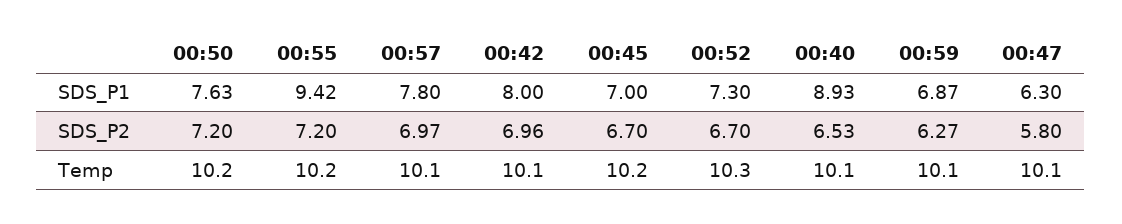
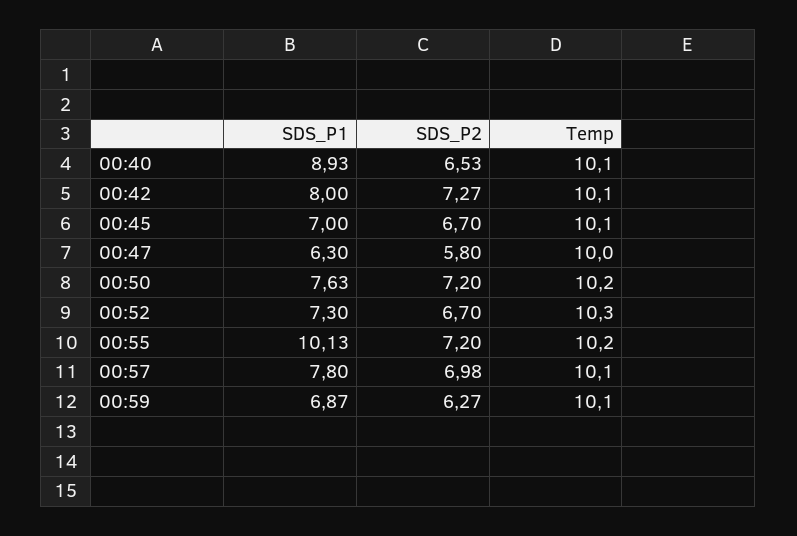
00:55, SDS_P1: 9.42 -> 10.13
00:57, SDS_P2: 6.97 -> 6.98
00:42, SDS_P2: 6.96 -> 7.27
00:45, Temp: 10.2 -> 10.1
00:47, Temp: 10.1 -> 10

